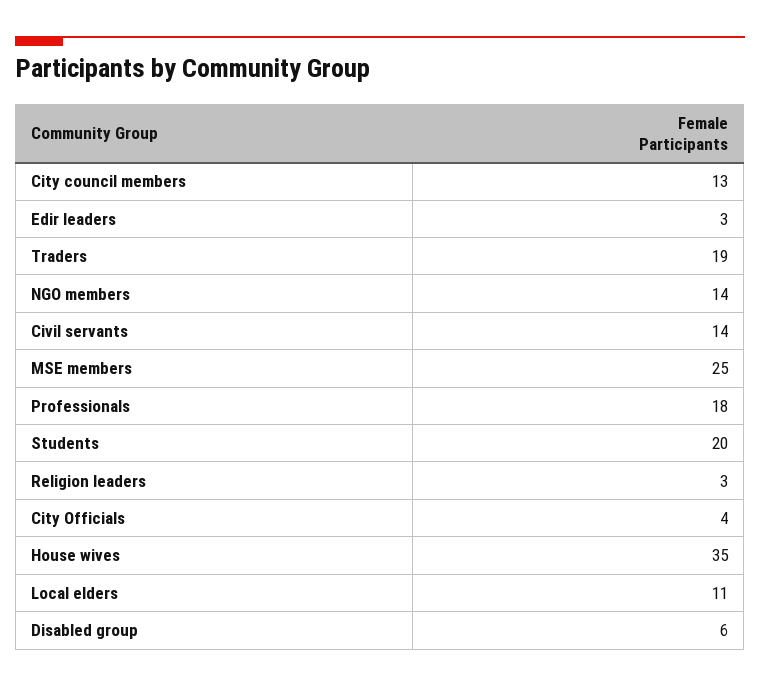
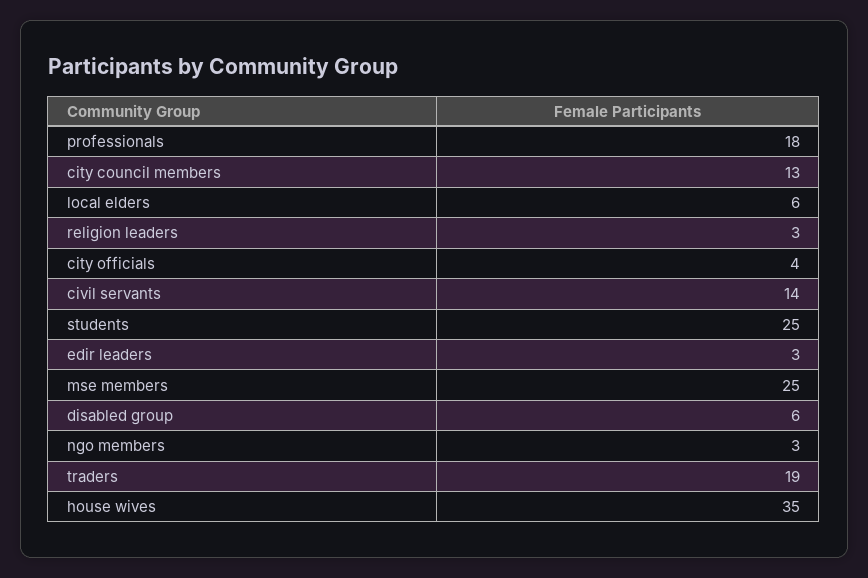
NGO members: 14 -> 3
Students: 20 -> 25
Local elders: 11 -> 6

